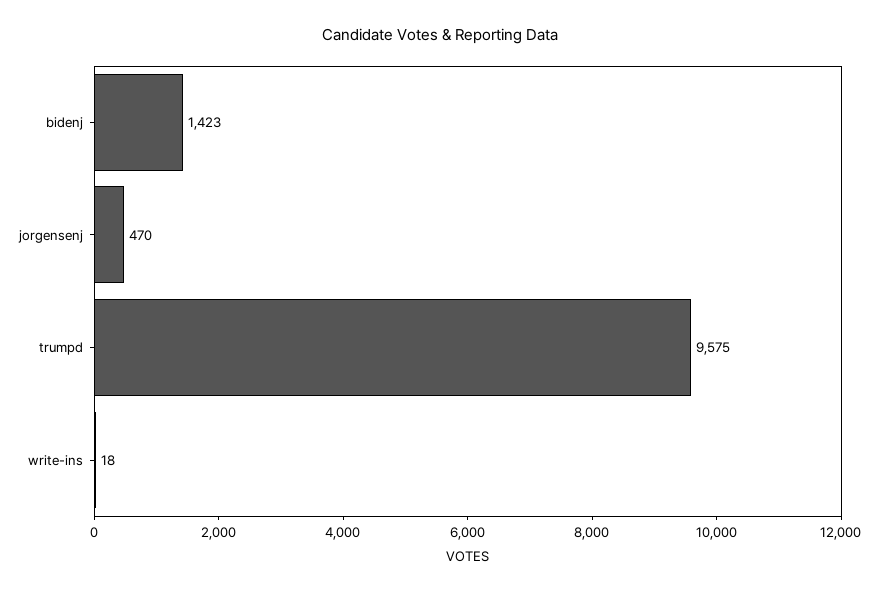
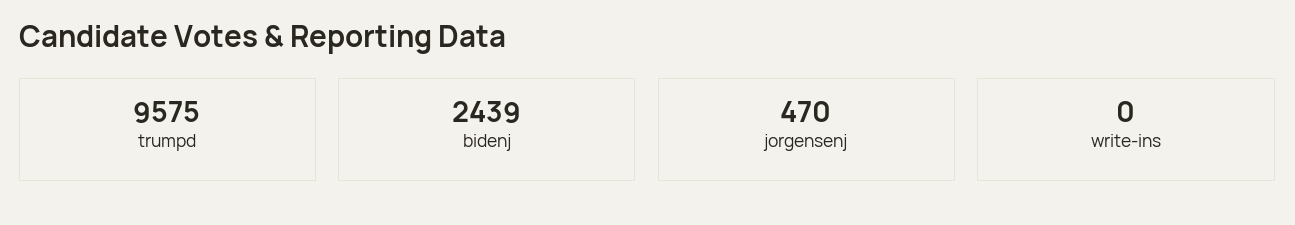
bidenj: 1423 -> 2439
write-ins: 18 -> 0

